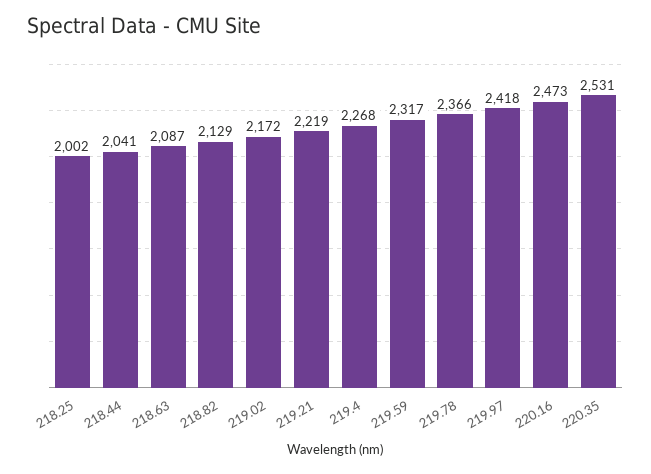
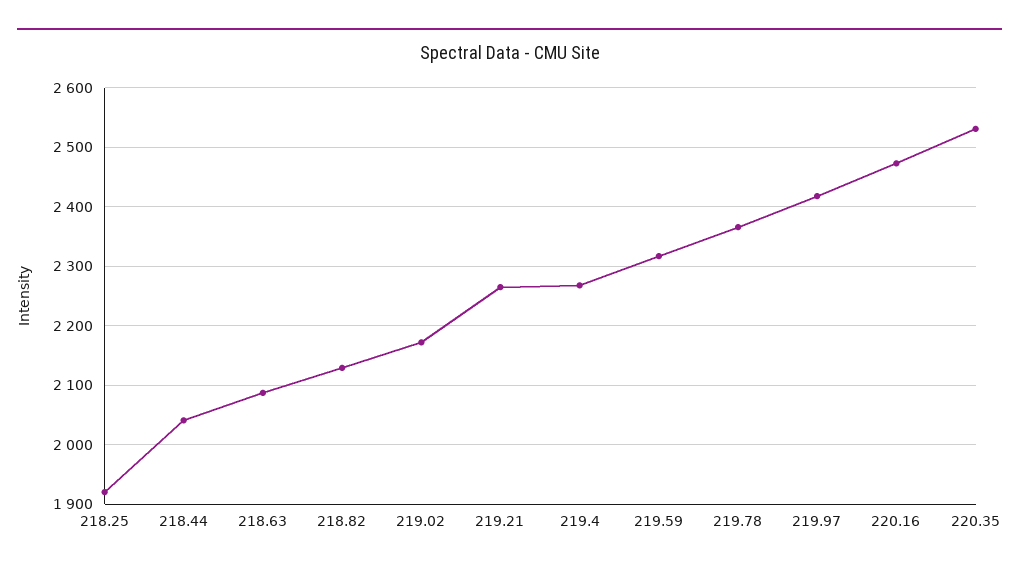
218.25: 2002 -> 1920
219.21: 2219 -> 2260

